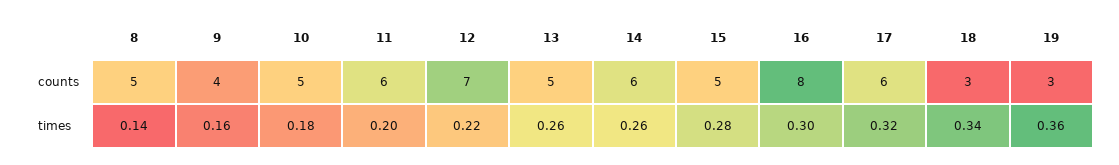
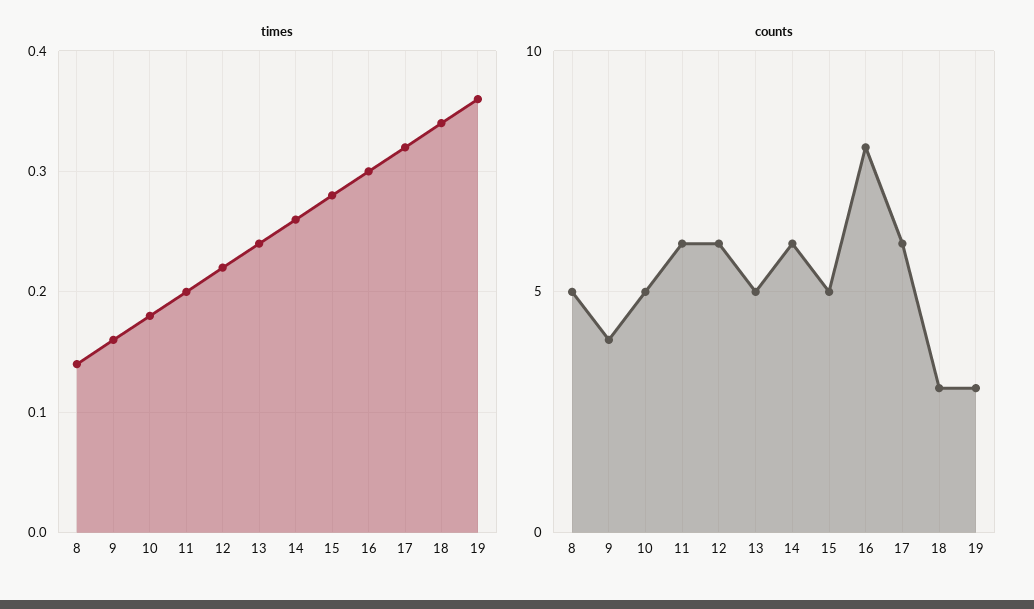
counts, 12: 7 -> 6
times, 13: 0.26 -> 0.24

